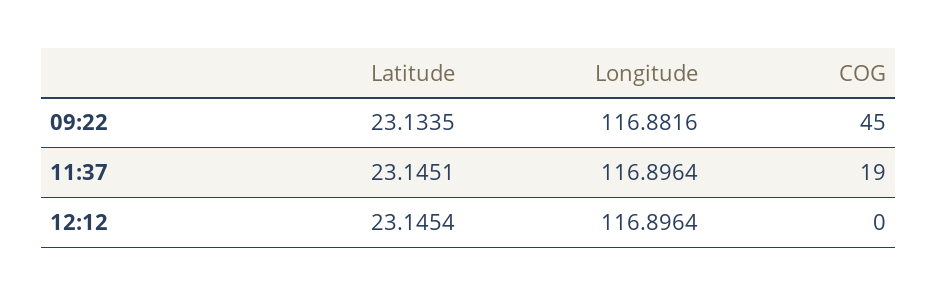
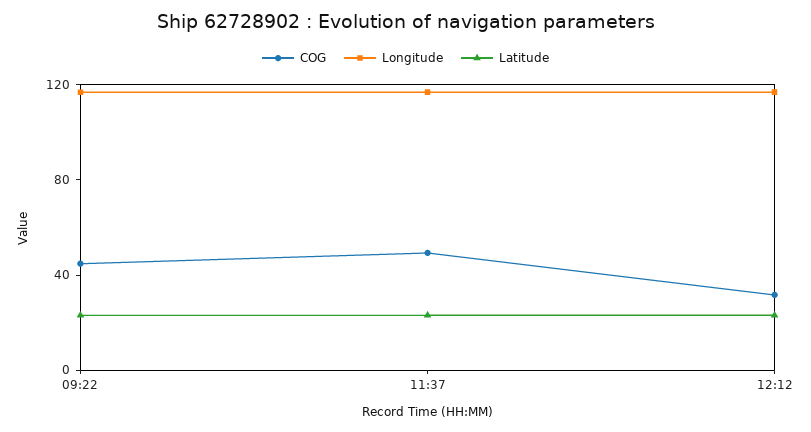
COG, 11:37: 19 -> 50
COG, 12:12: 0 -> 30

